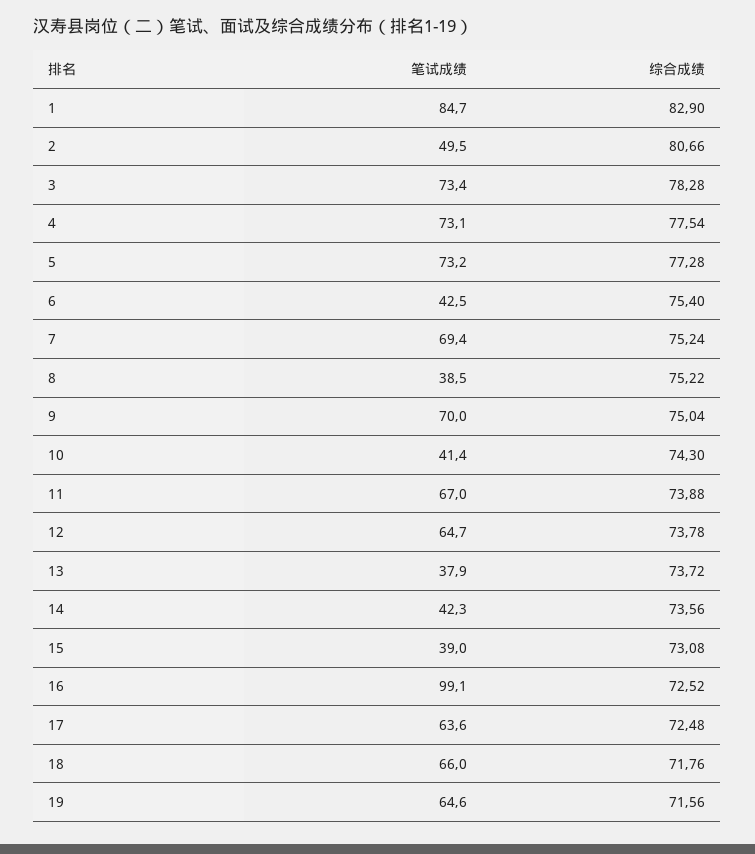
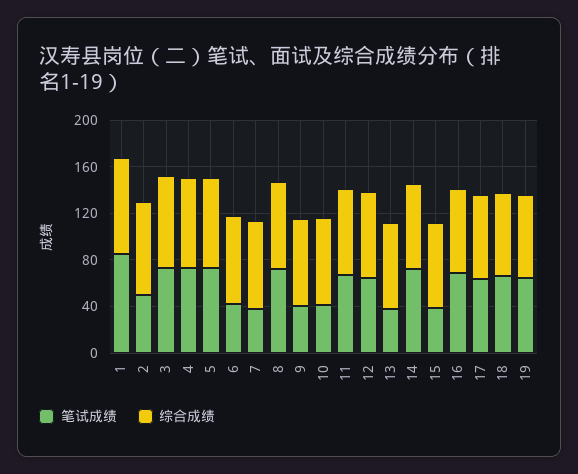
笔试成绩, 7: 69.4 -> 40
笔试成绩, 8: 38.5 -> 70
笔试成绩, 9: 70 -> 40
笔试成绩, 14: 42.3 -> 70
笔试成绩, 16: 99.1 -> 70

